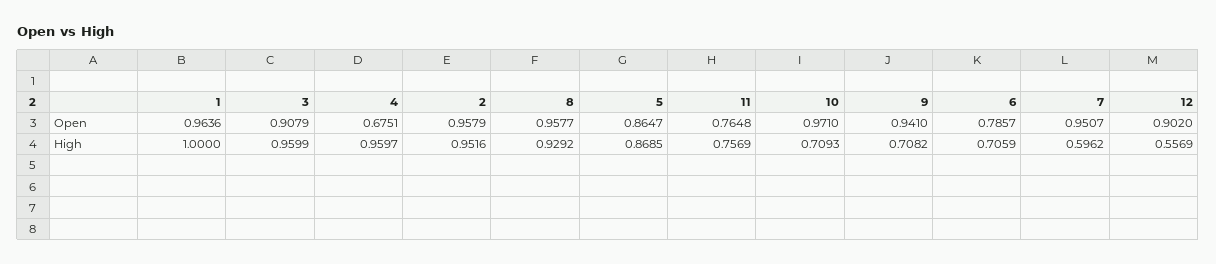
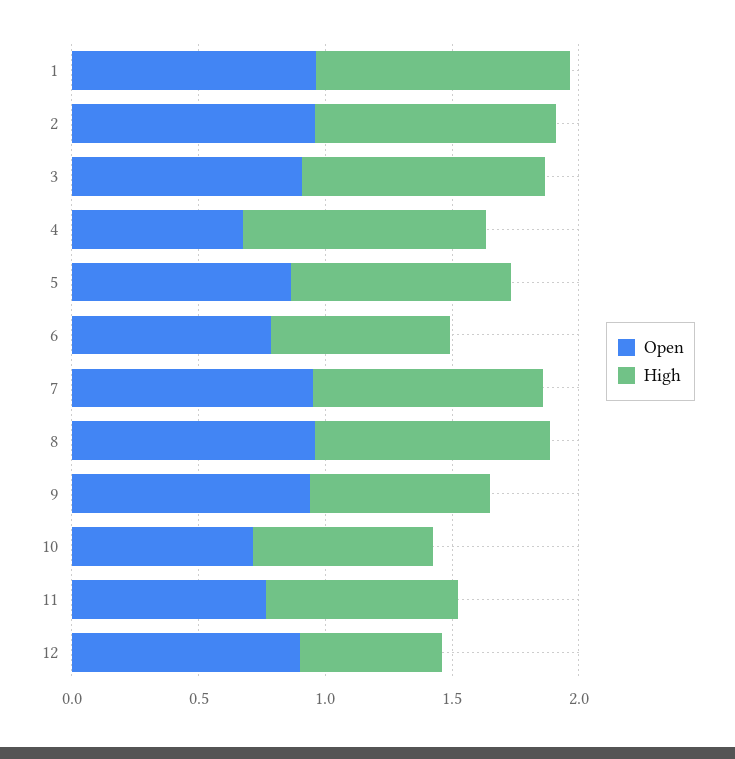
Open, 10: 0.971 -> 0.7
High, 7: 0.5962 -> 0.9

